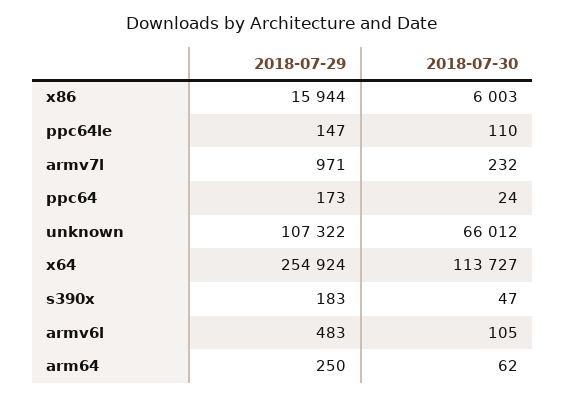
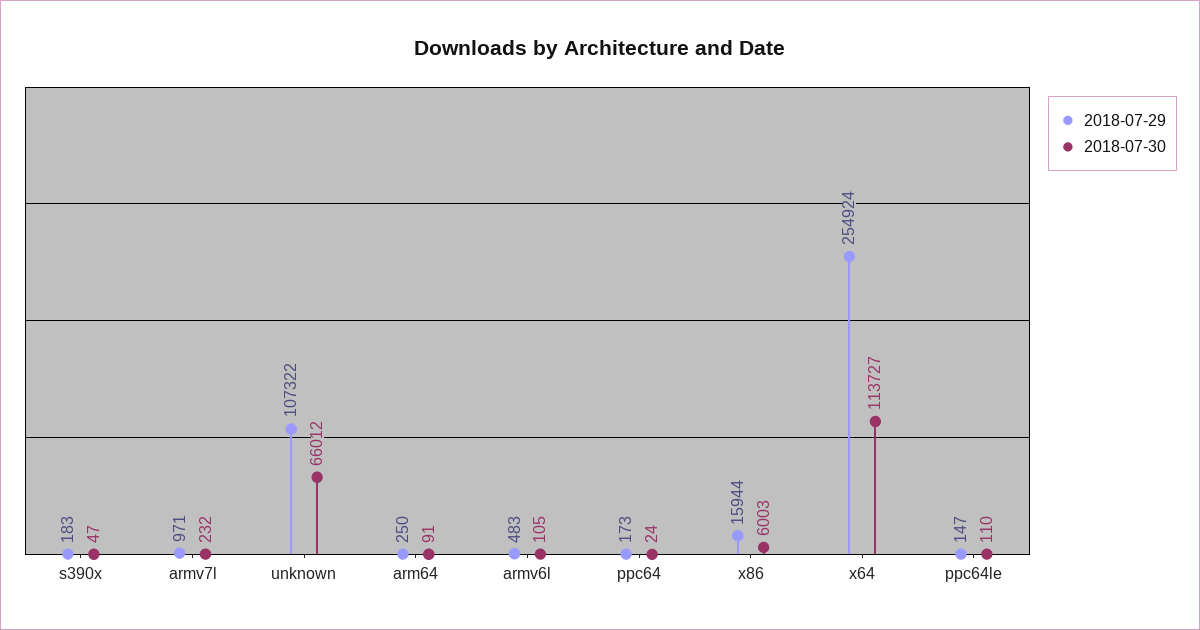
2018-07-30, arm64: 62 -> 91

